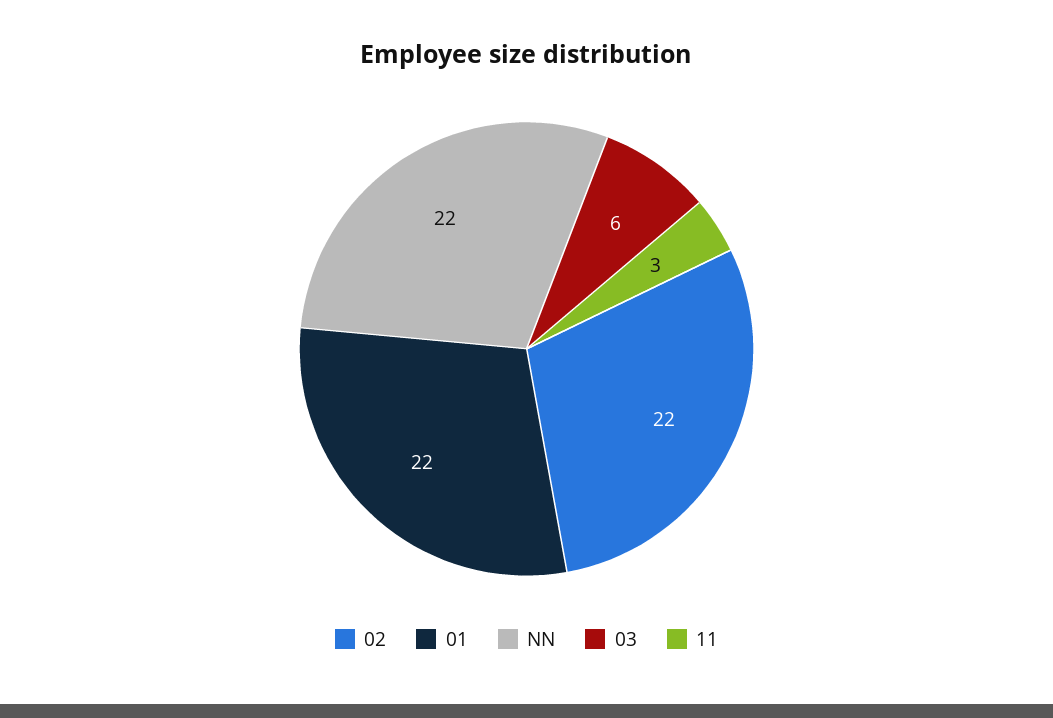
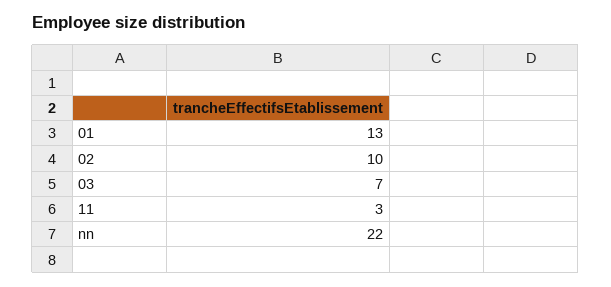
02: 22 -> 10
01: 22 -> 13
03: 6 -> 7

